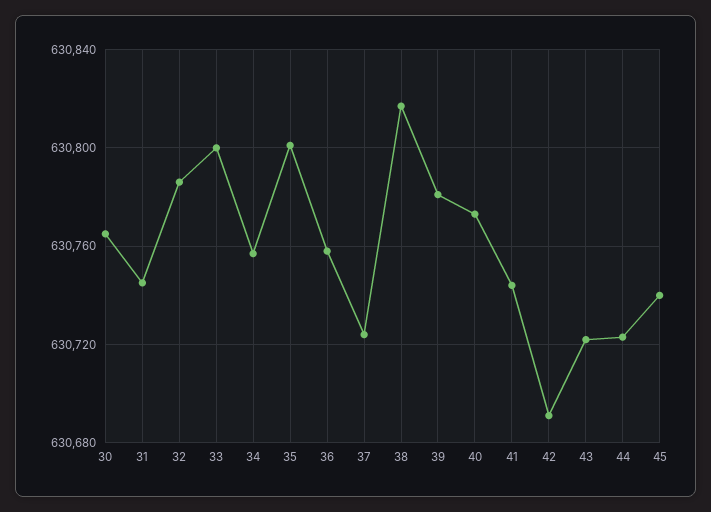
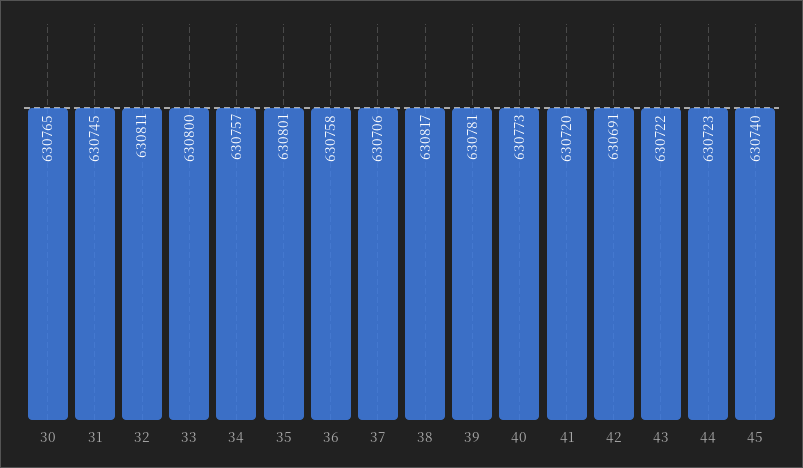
32: 630785 -> 630811
37: 630725 -> 630706
41: 630745 -> 630720

